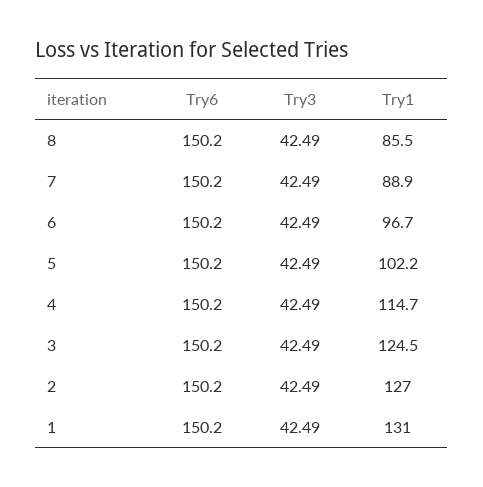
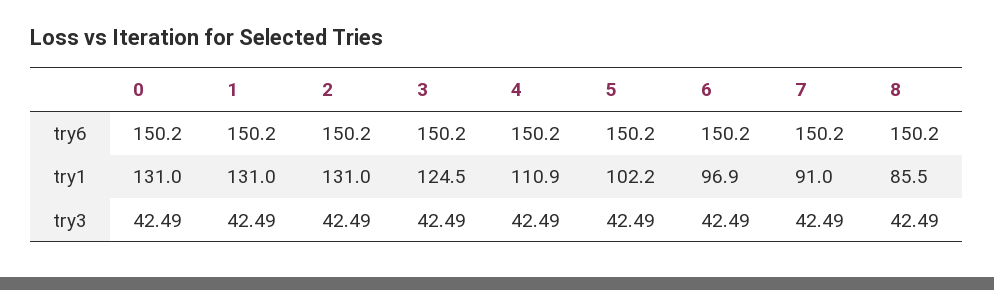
Try1, 7: 88.9 -> 91
Try1, 6: 96.7 -> 96.9
Try1, 4: 114.7 -> 110.9
Try1, 2: 127 -> 131
Try6, 0: none -> 150.2
Try1, 0: none -> 131
Try3, 0: none -> 42.49

